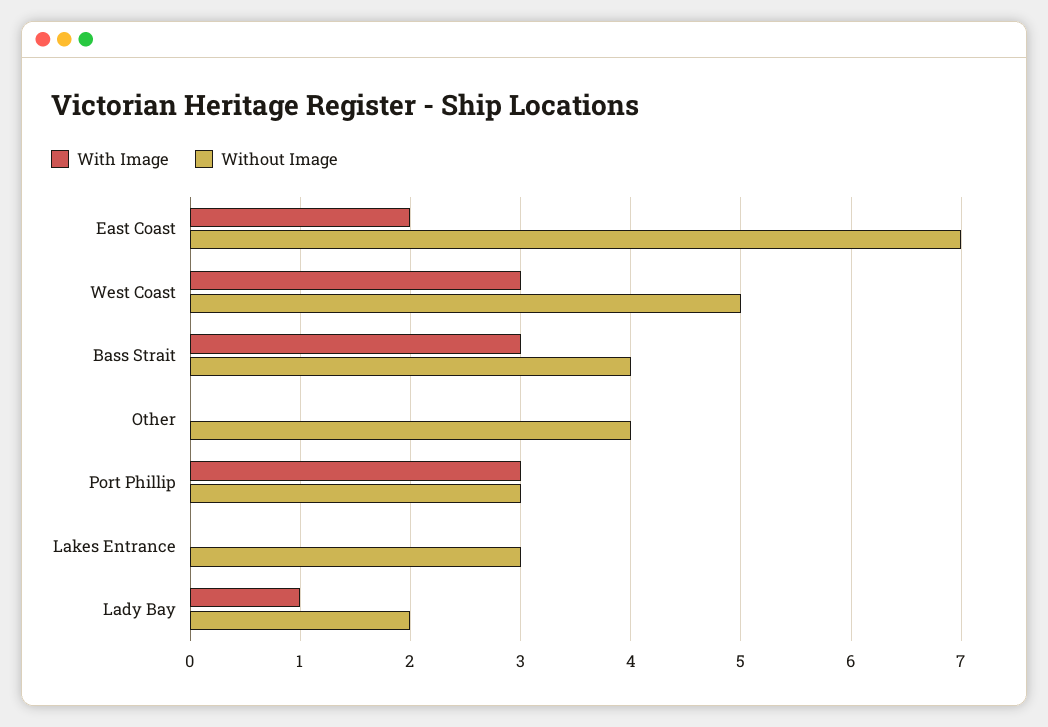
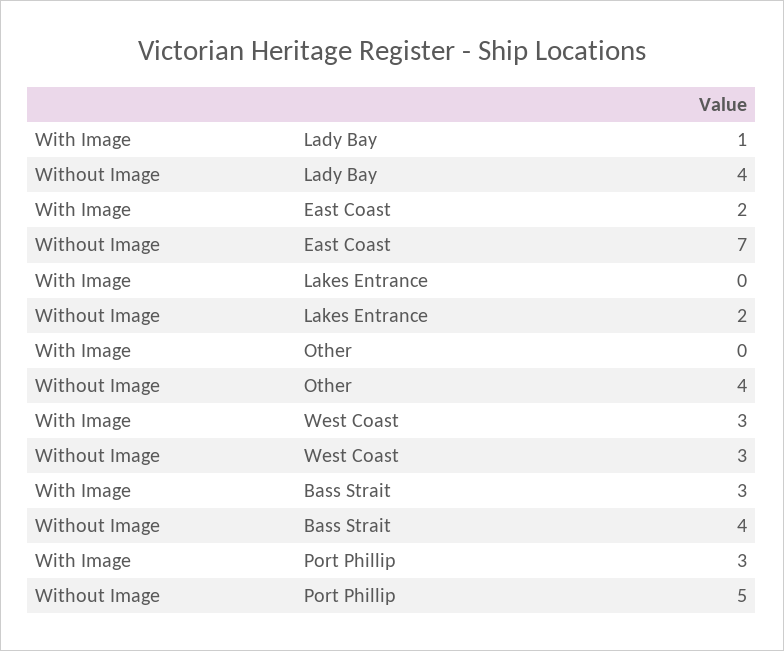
Without Image, West Coast: 5 -> 3
Without Image, Port Phillip: 3 -> 5
Without Image, Lakes Entrance: 3 -> 2
Without Image, Lady Bay: 2 -> 4

